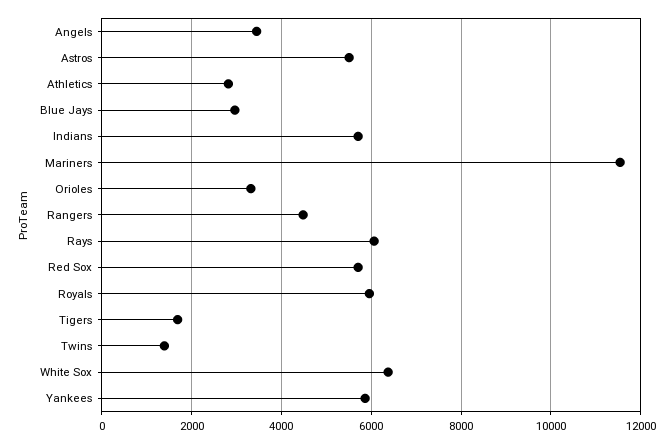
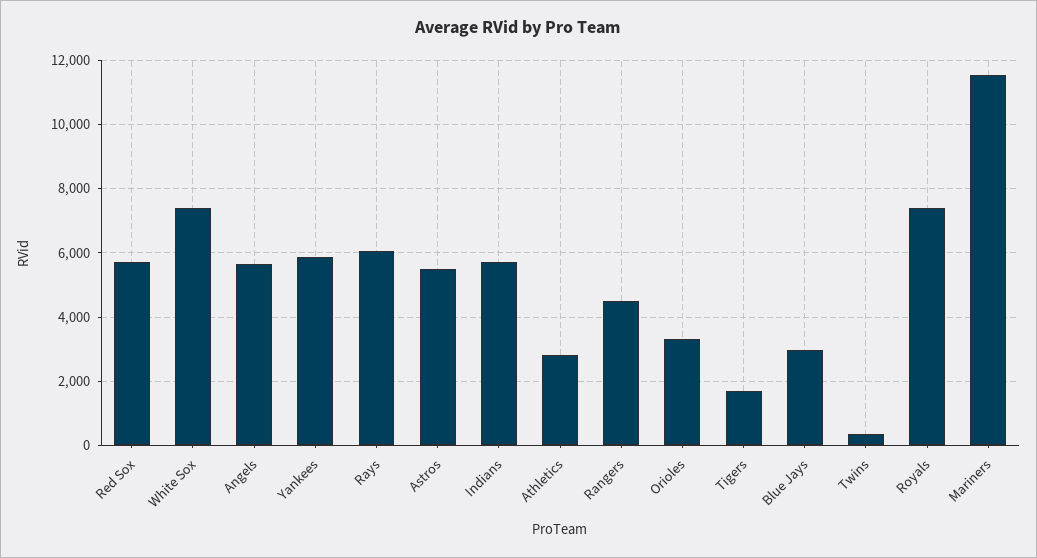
Angels: 3400 -> 5600
Royals: 6000 -> 7400
Twins: 1400 -> 400
White Sox: 6400 -> 7400

